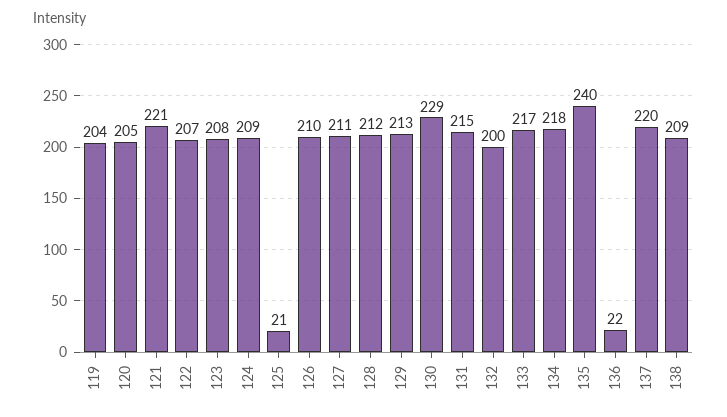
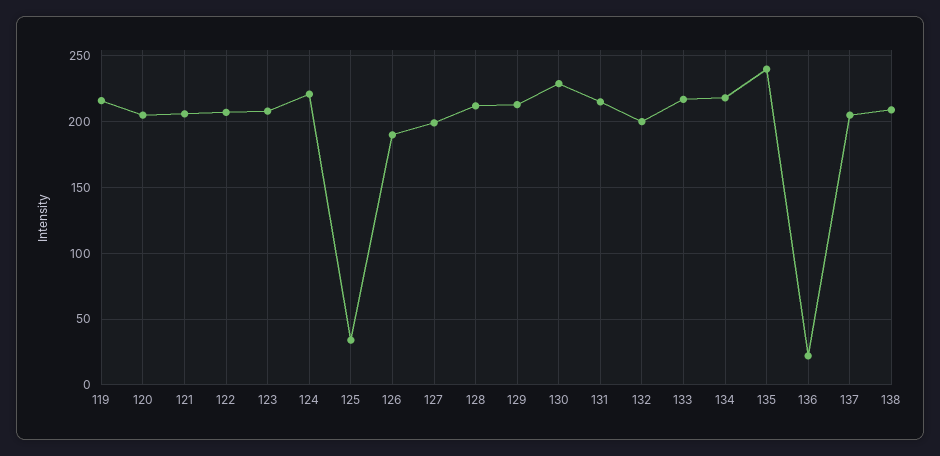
119: 204 -> 215
121: 221 -> 205
124: 209 -> 220
125: 21 -> 35
126: 210 -> 190
127: 211 -> 200
137: 220 -> 205

